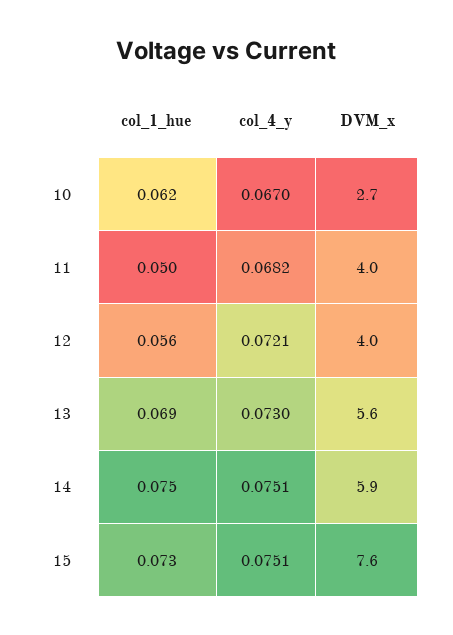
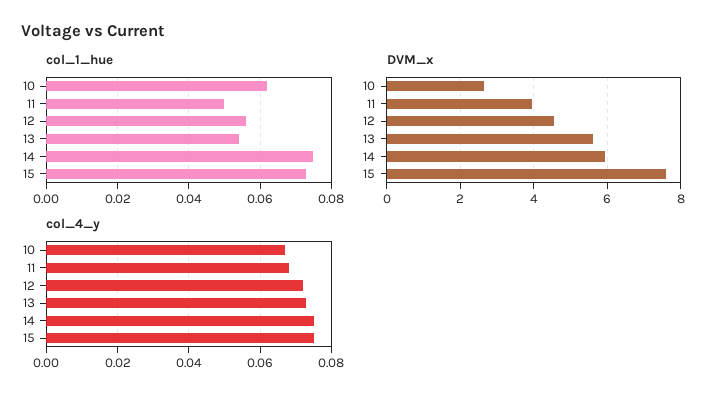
DVM_x, 12: 4 -> 4.6
col_1_hue, 13: 0.069 -> 0.055

